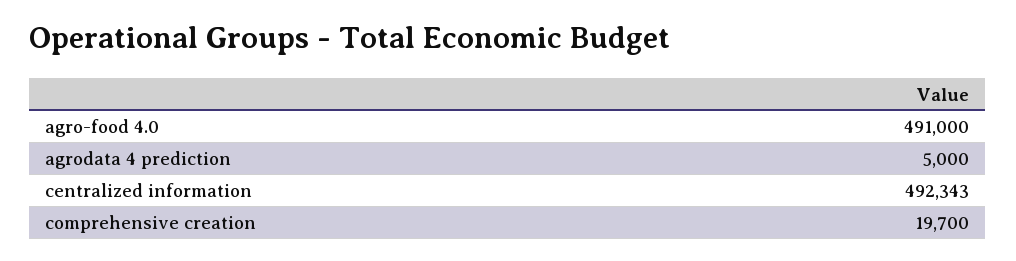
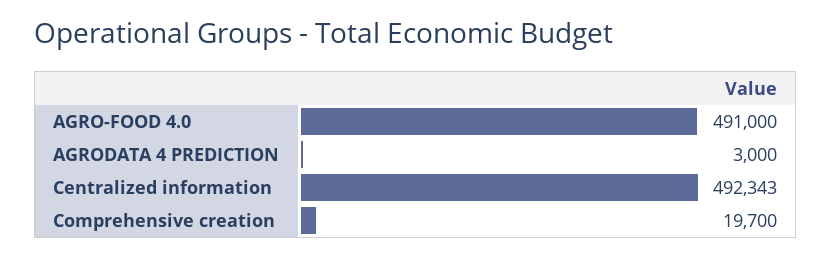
agrodata 4 prediction: 5000 -> 3000

